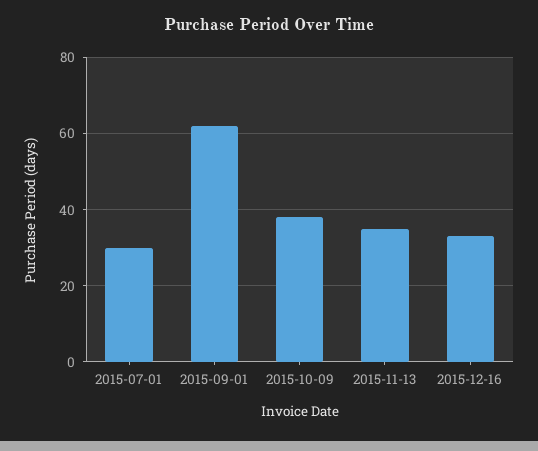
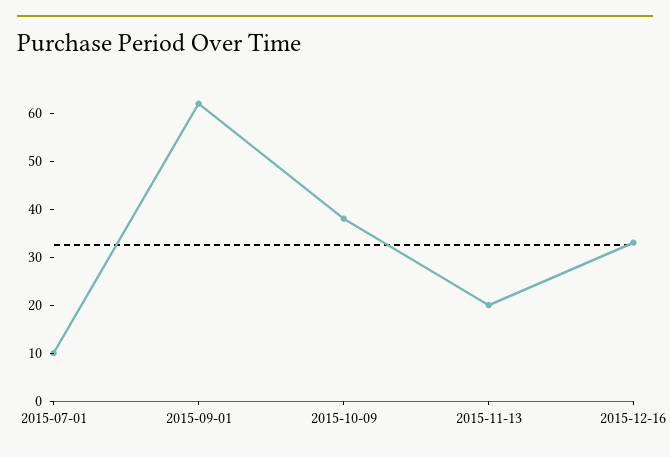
2015-07-01: 30 -> 10
2015-11-13: 35 -> 20

